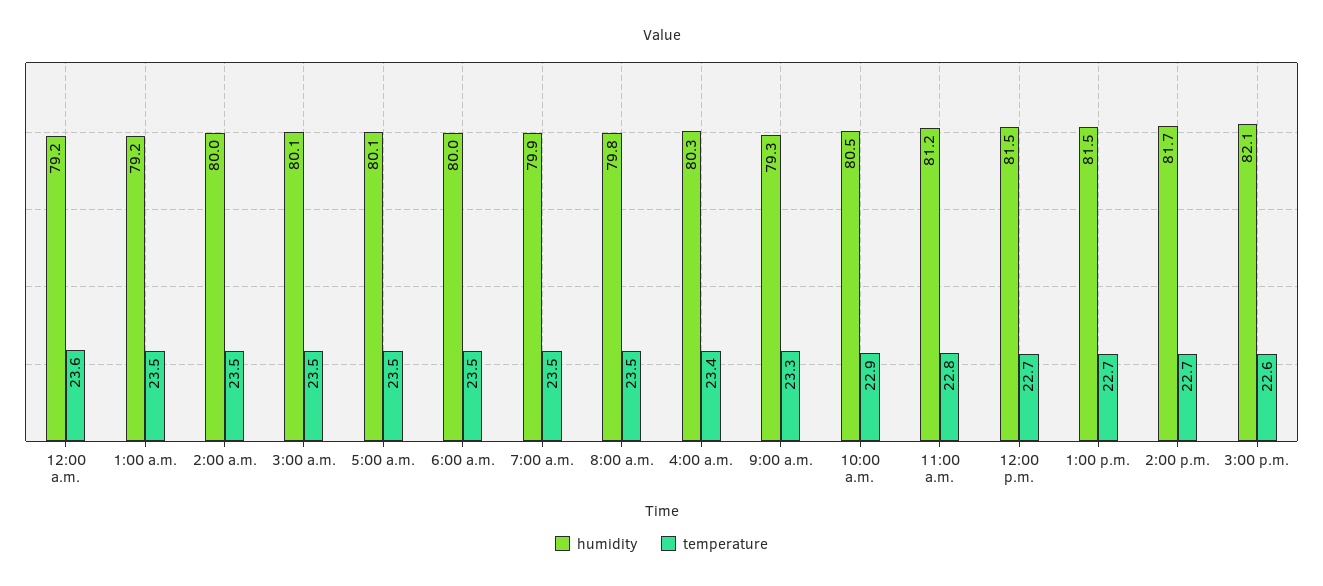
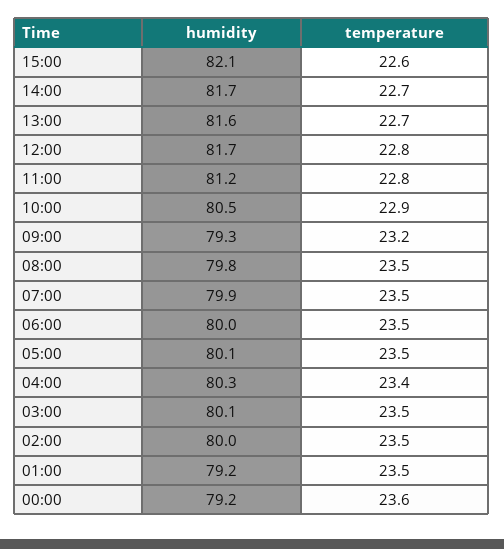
temperature, 9:00 a.m.: 23.3 -> 23.2
humidity, 12:00 p.m.: 81.5 -> 81.7
temperature, 12:00 p.m.: 22.7 -> 22.8
humidity, 1:00 p.m.: 81.5 -> 81.6

